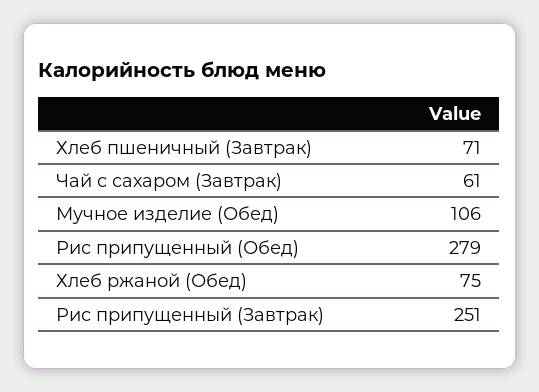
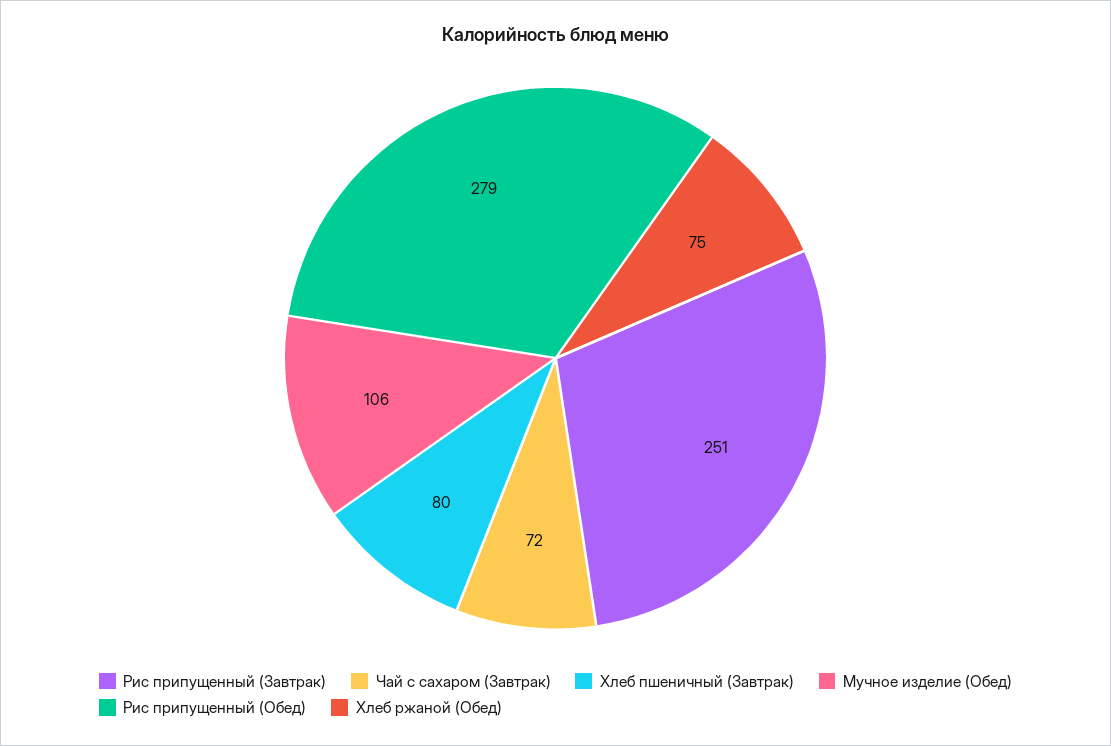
Хлеб пшеничный (Завтрак): 71 -> 80
Чай с сахаром (Завтрак): 61 -> 72

